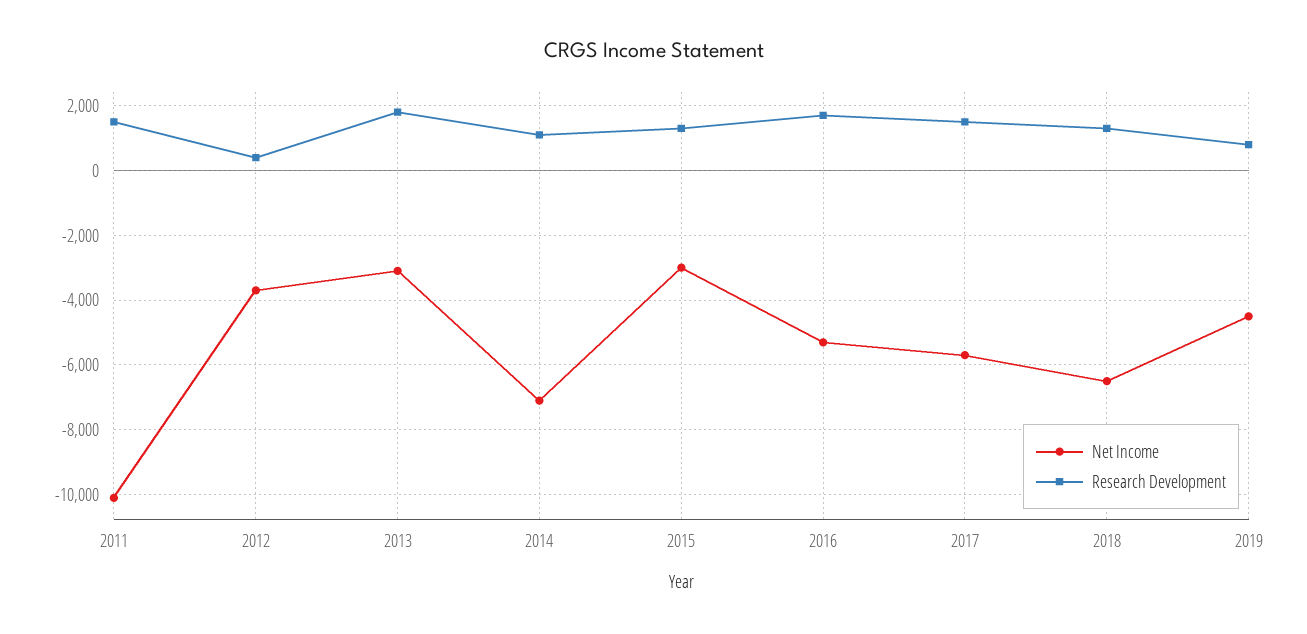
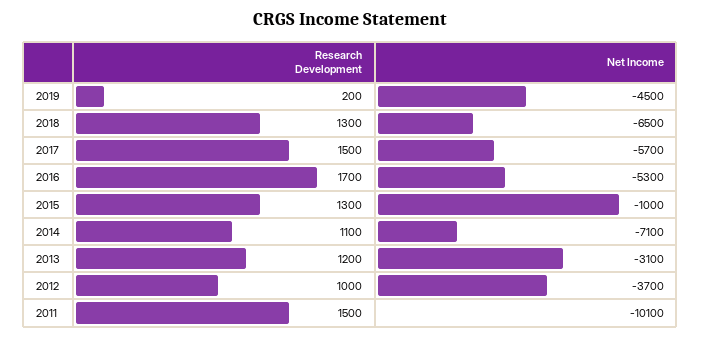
Research Development, 2012: 400 -> 1000
Research Development, 2013: 1800 -> 1200
Net Income, 2015: -3000 -> -1000
Research Development, 2019: 800 -> 200

